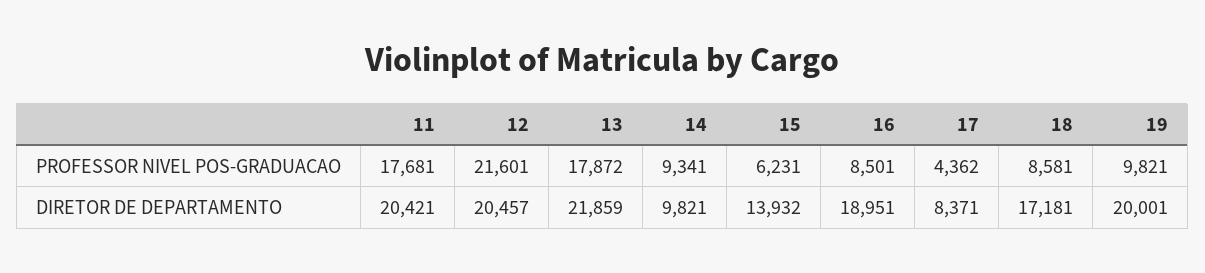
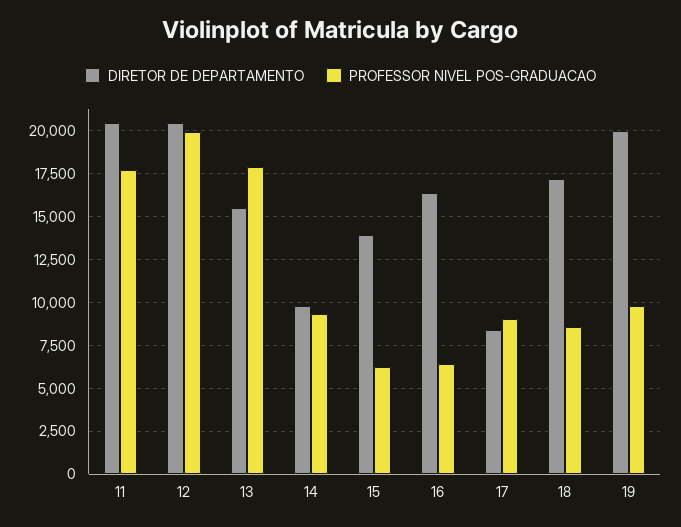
PROFESSOR NIVEL POS-GRADUACAO, 12: 21601 -> 20000
PROFESSOR NIVEL POS-GRADUACAO, 16: 8501 -> 6500
PROFESSOR NIVEL POS-GRADUACAO, 17: 4362 -> 9000
DIRETOR DE DEPARTAMENTO, 13: 21859 -> 15500
DIRETOR DE DEPARTAMENTO, 16: 18951 -> 16500

